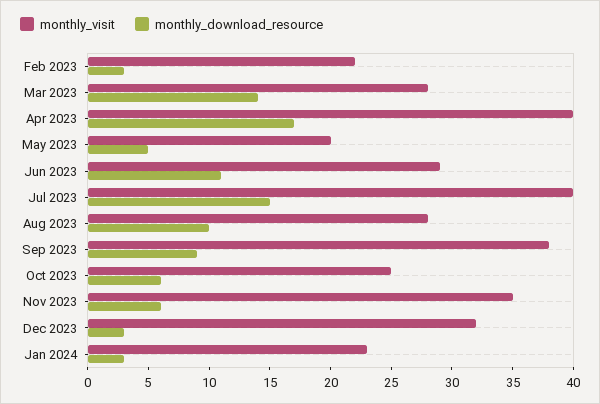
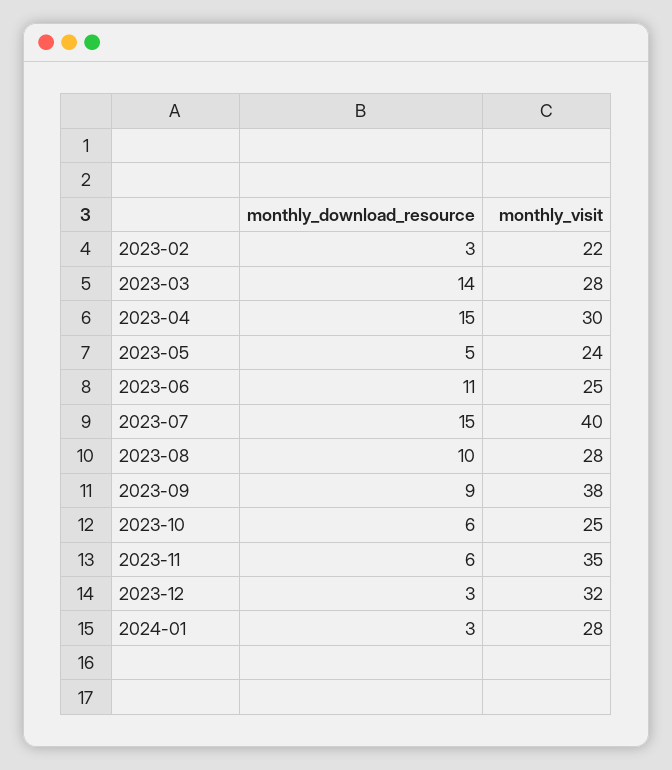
monthly_visit, Apr 2023: 40 -> 30
monthly_download_resource, Apr 2023: 17 -> 15
monthly_visit, May 2023: 20 -> 24
monthly_visit, Jun 2023: 29 -> 25
monthly_visit, Jan 2024: 23 -> 28

